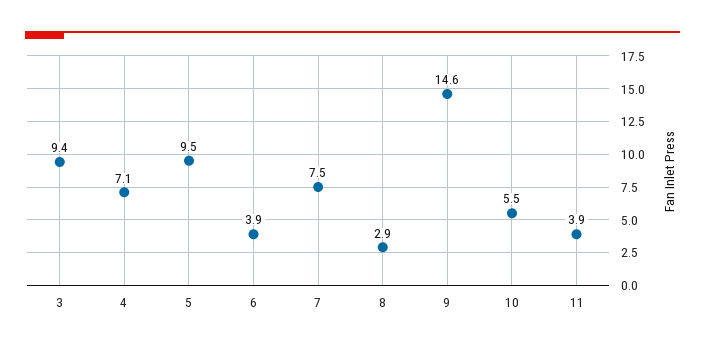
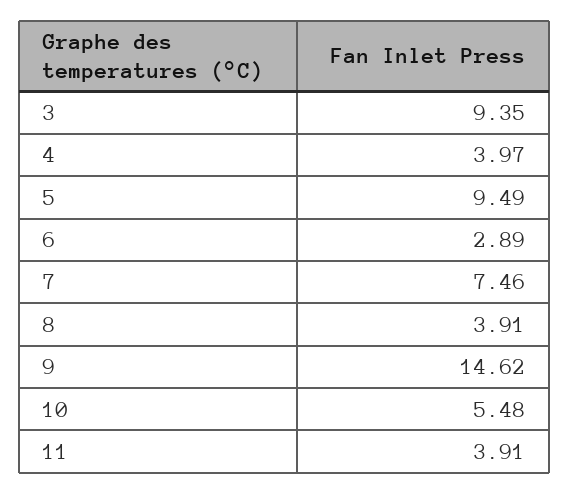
4: 7.1 -> 3.97
6: 3.9 -> 2.89
8: 2.9 -> 3.91

